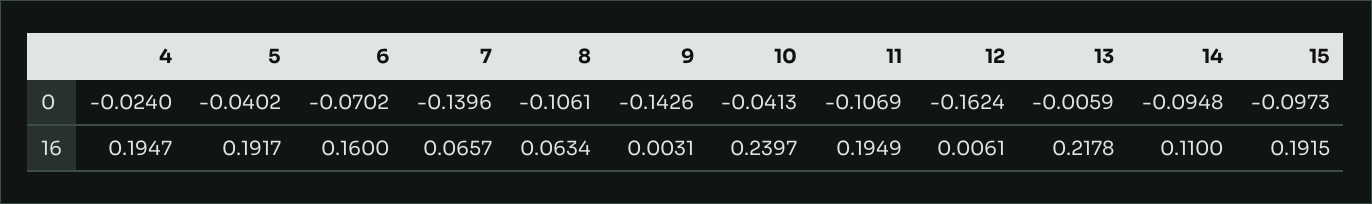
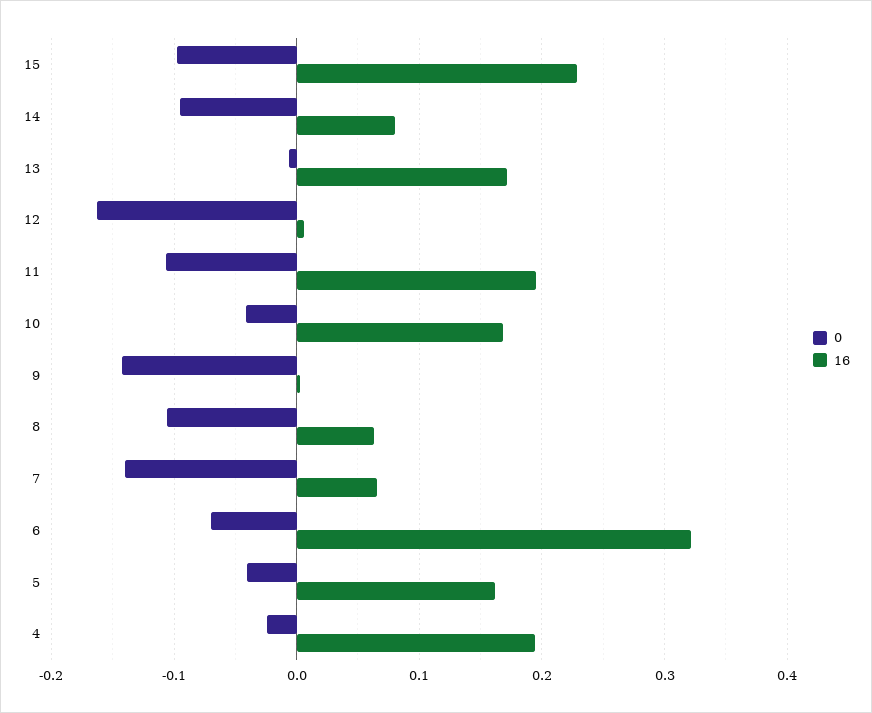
16, 5: 0.1917 -> 0.16
16, 6: 0.16 -> 0.32
16, 10: 0.2397 -> 0.17
16, 13: 0.2178 -> 0.17
16, 14: 0.11 -> 0.08
16, 15: 0.1915 -> 0.23

